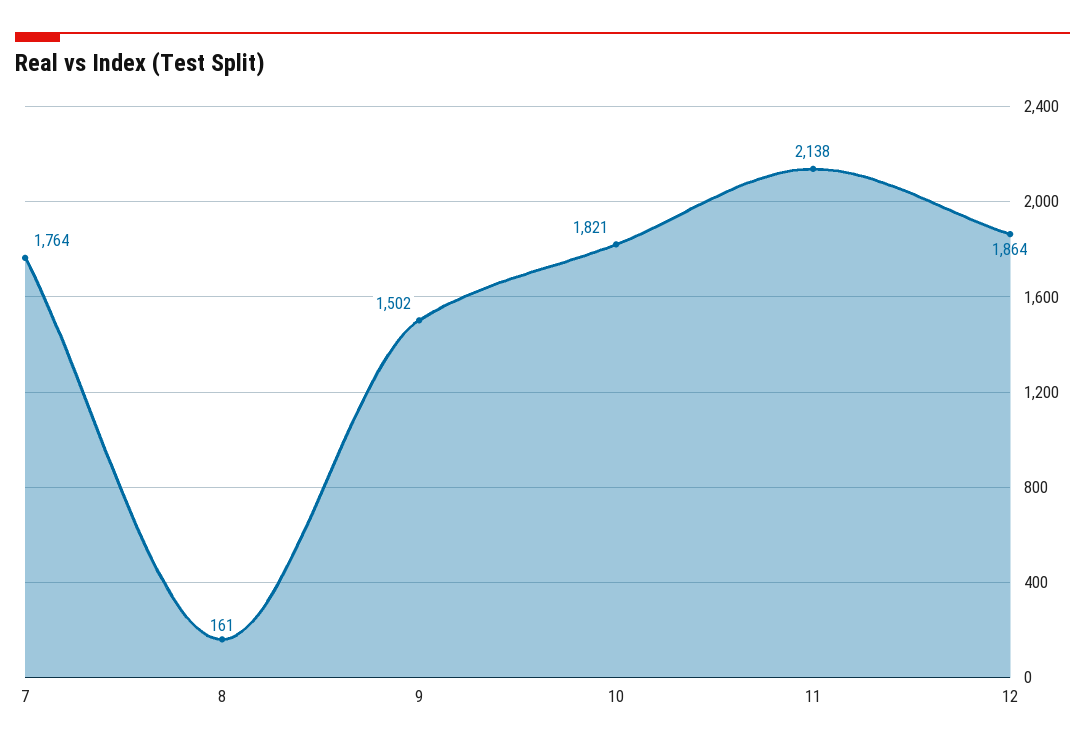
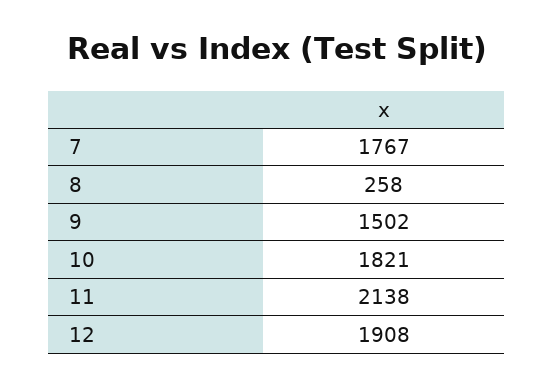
7: 1764 -> 1767
8: 161 -> 258
12: 1864 -> 1908

